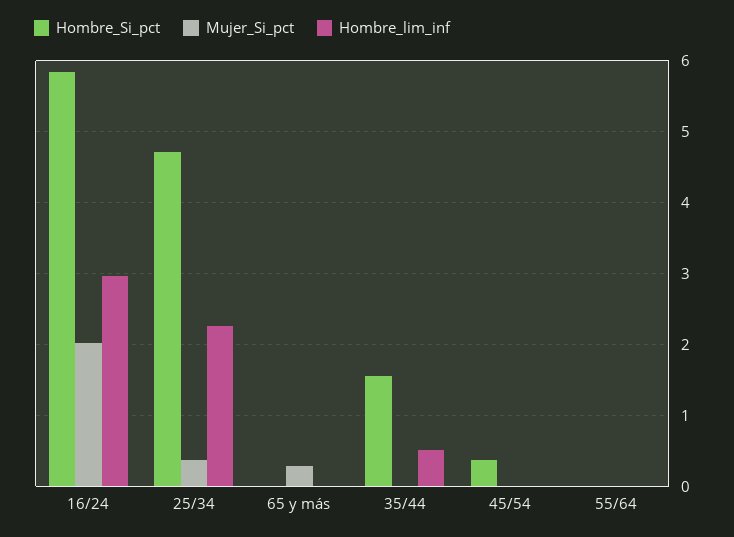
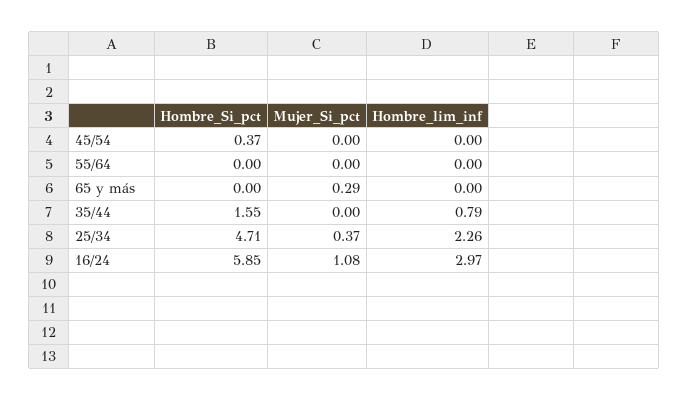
Mujer_Si_pct, 16/24: 2 -> 1.08
Hombre_lim_inf, 35/44: 0.5 -> 0.79

